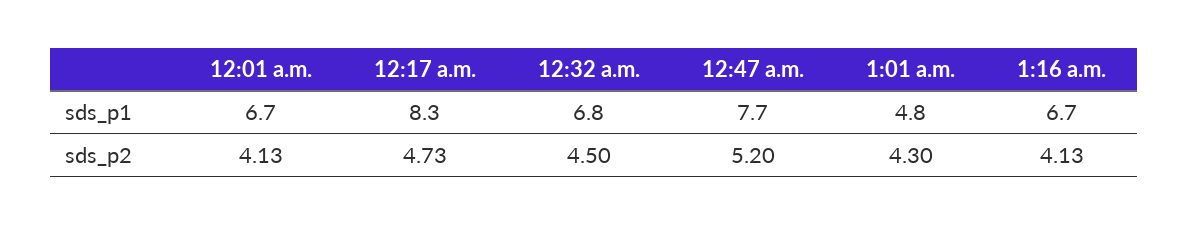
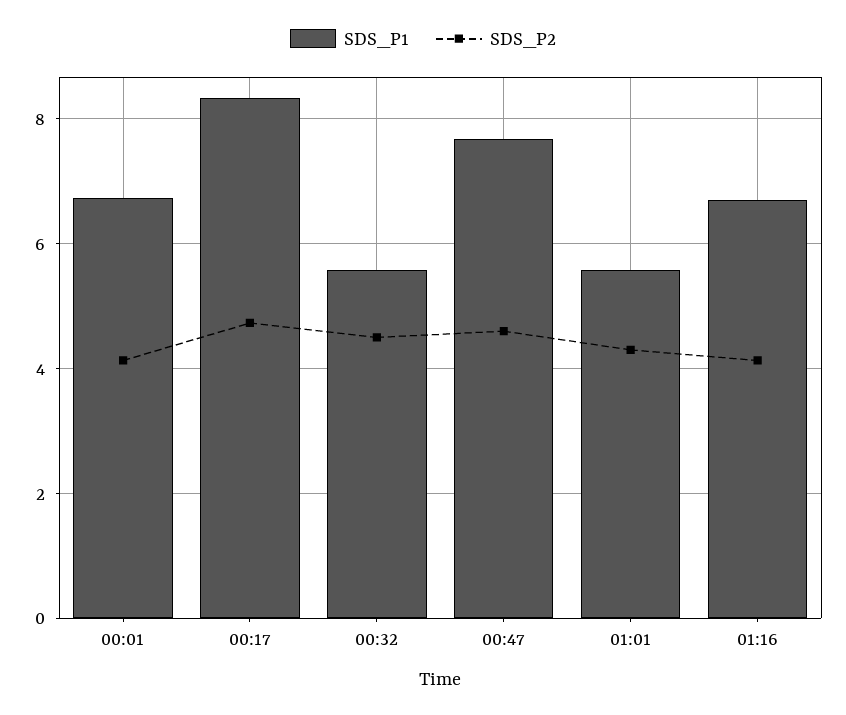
sds_p1, 12:32 a.m.: 6.8 -> 5.6
sds_p1, 1:01 a.m.: 4.8 -> 5.6
sds_p2, 12:47 a.m.: 5.2 -> 4.6

